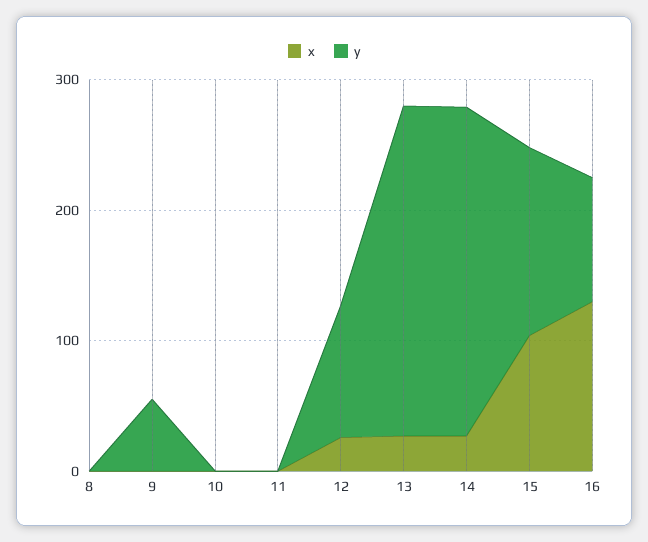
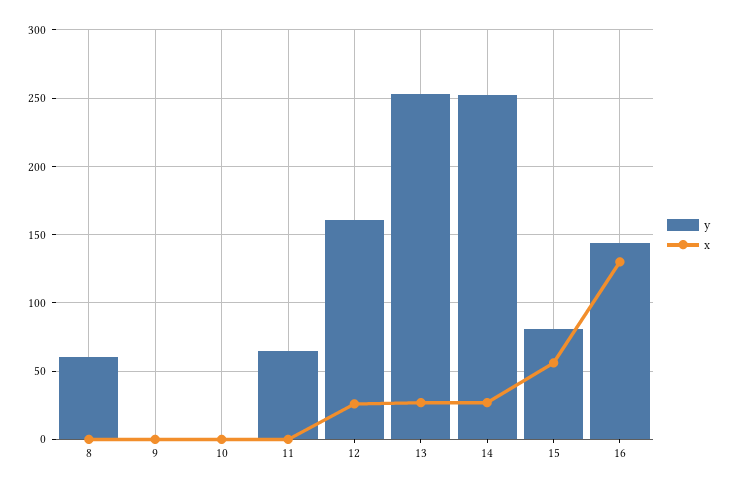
y, 8: 0 -> 60
y, 9: 60 -> 0
y, 11: 0 -> 65
y, 12: 100 -> 160
x, 15: 100 -> 55
y, 15: 140 -> 80
y, 16: 100 -> 145

